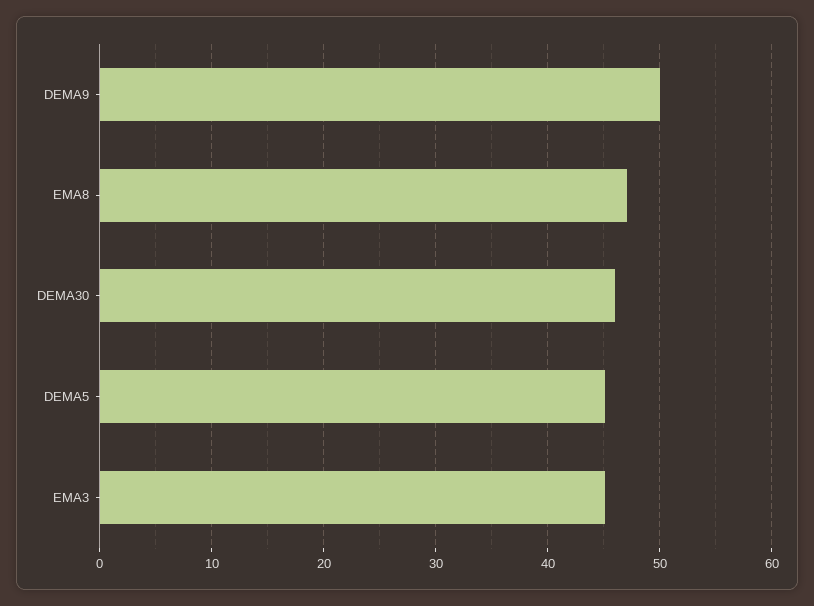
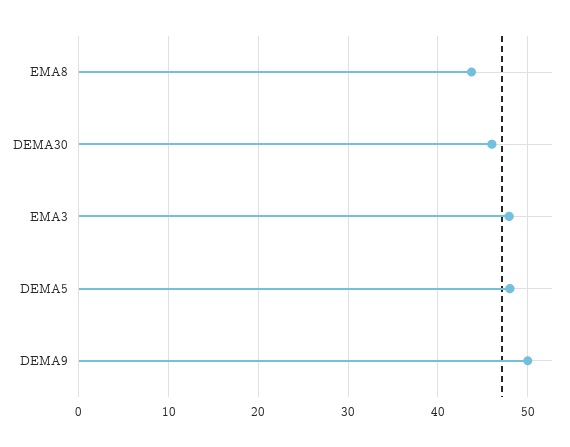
EMA8: 47 -> 44
DEMA5: 45 -> 48
EMA3: 45 -> 48

